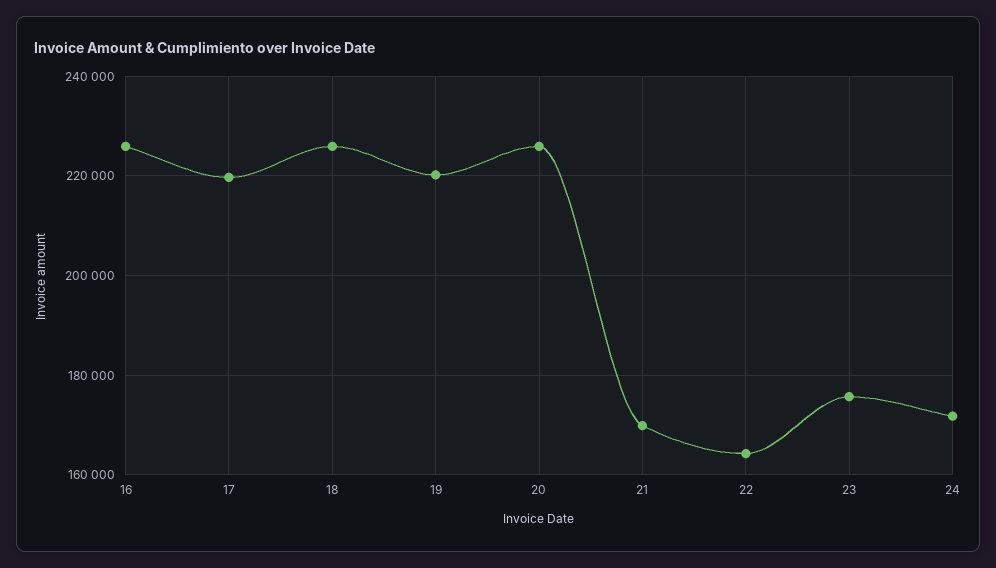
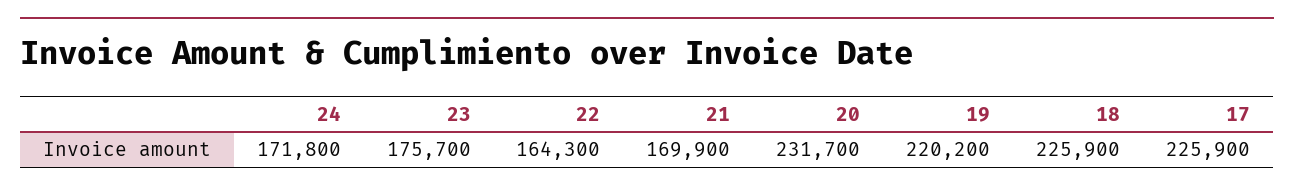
16: 226000 -> none
17: 220000 -> 225900
20: 226000 -> 231700

